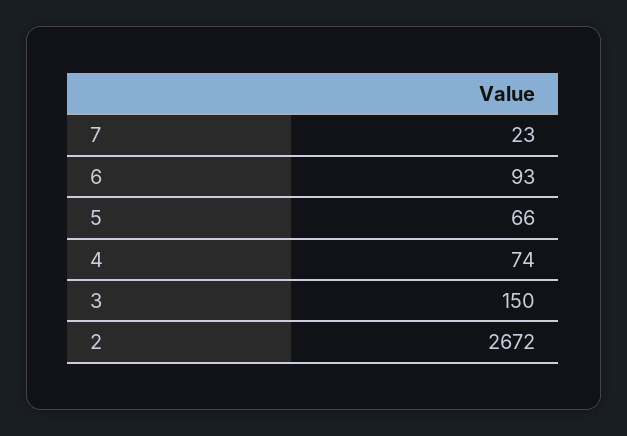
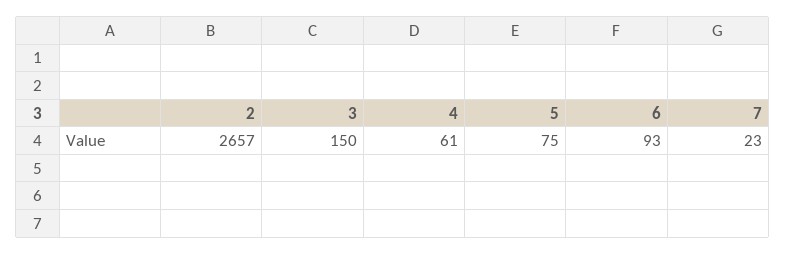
5: 66 -> 75
4: 74 -> 61
2: 2672 -> 2657

